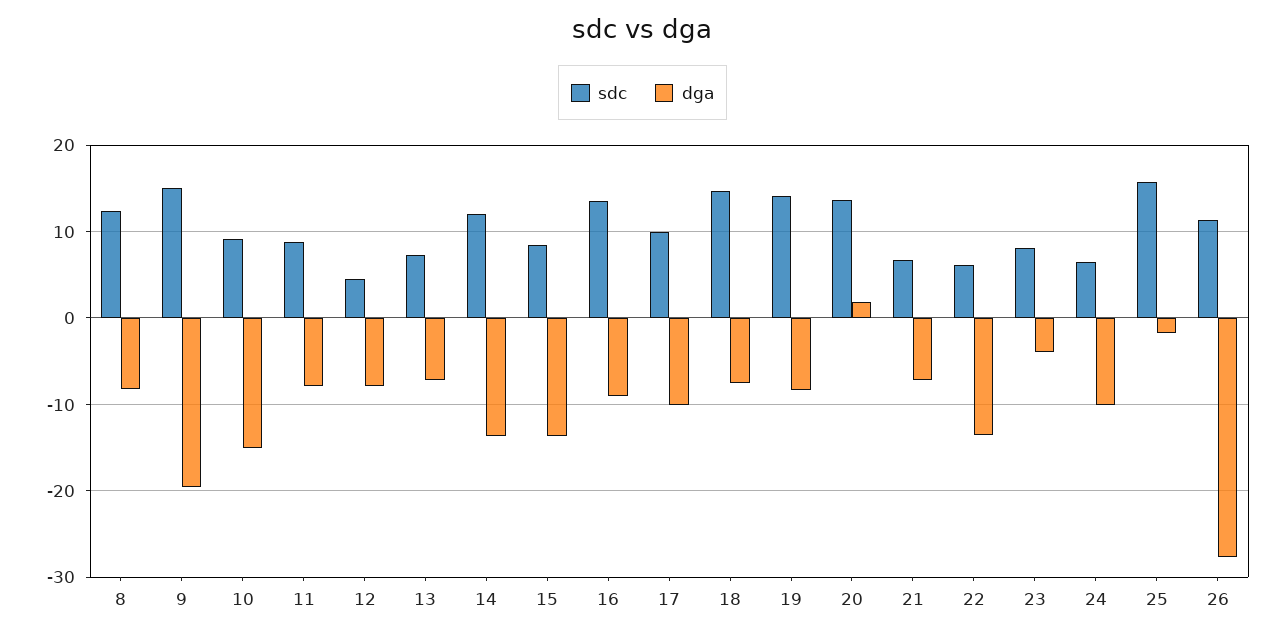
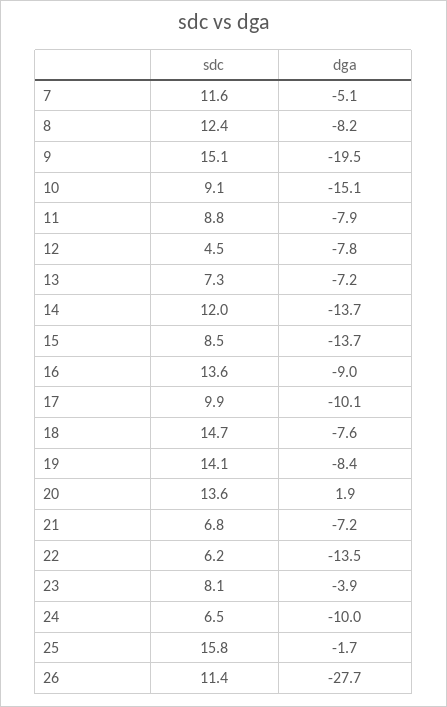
sdc, 7: none -> 11.6
dga, 7: none -> -5.1

